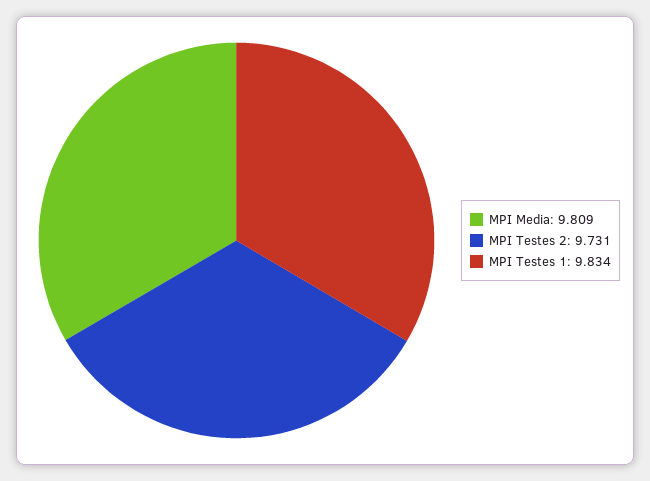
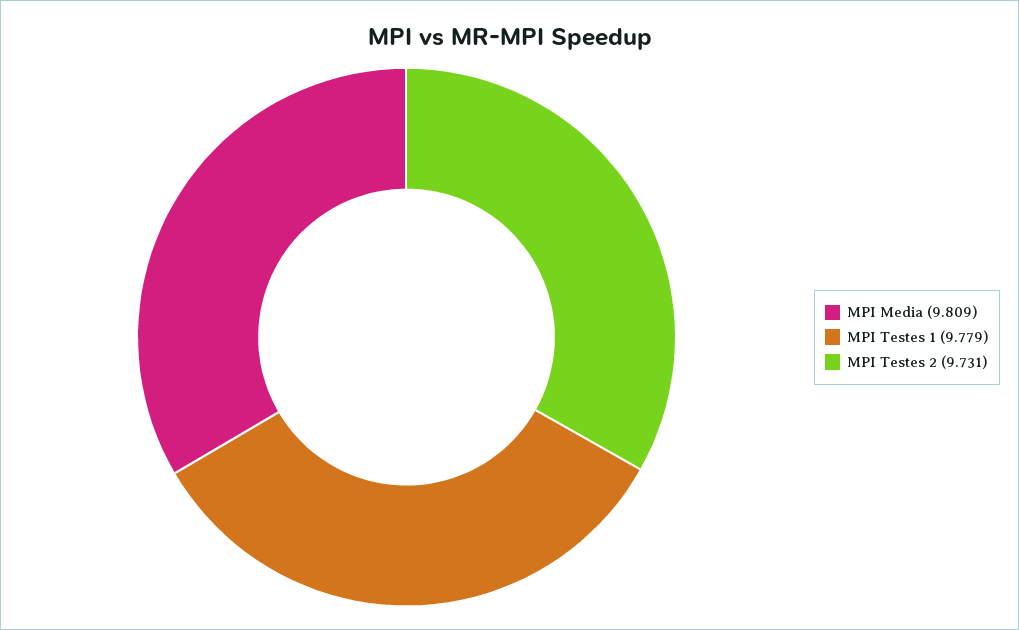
MPI Testes 1: 9.834 -> 9.779

